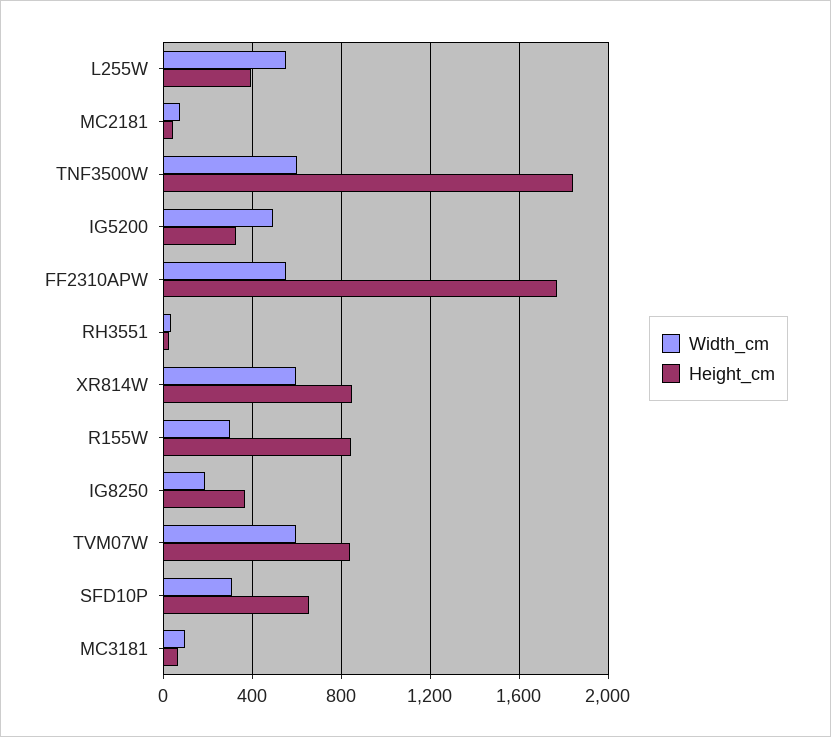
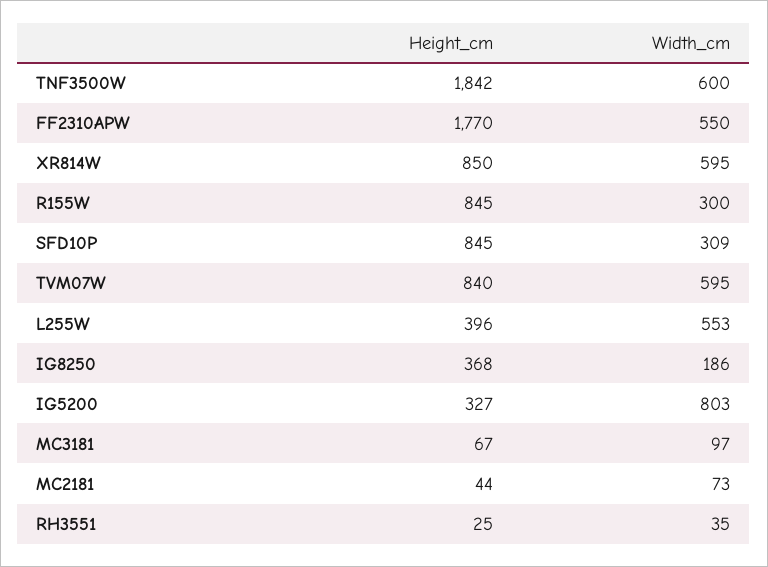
Width_cm, IG5200: 500 -> 803
Height_cm, SFD10P: 650 -> 845

